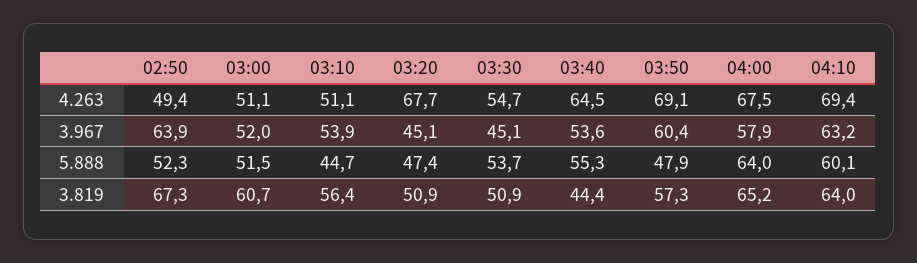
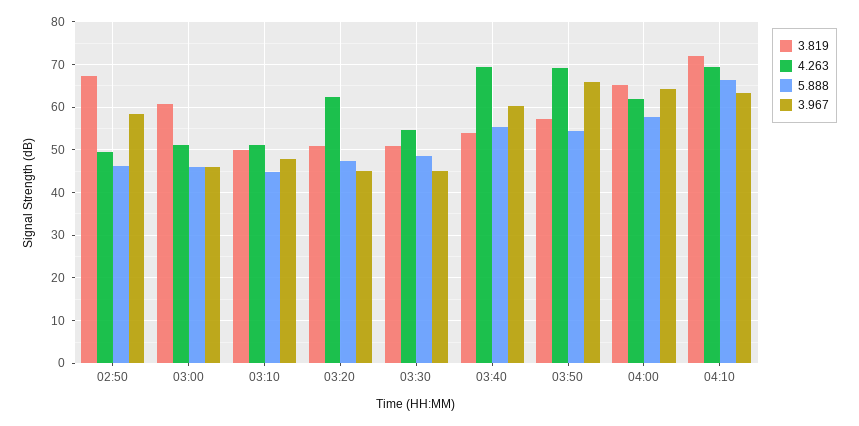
4.263, 03:20: 67.7 -> 62
4.263, 03:40: 64.5 -> 70
4.263, 04:00: 67.5 -> 62
3.967, 02:50: 63.9 -> 58
3.967, 03:00: 52 -> 46
3.967, 03:10: 53.9 -> 48
3.967, 03:40: 53.6 -> 60
3.967, 03:50: 60.4 -> 66
3.967, 04:00: 57.9 -> 64
5.888, 02:50: 52.3 -> 46
5.888, 03:00: 51.5 -> 46
5.888, 03:30: 53.7 -> 48
5.888, 03:50: 47.9 -> 54
5.888, 04:00: 64 -> 58
5.888, 04:10: 60.1 -> 66
3.819, 03:10: 56.4 -> 50
3.819, 03:40: 44.4 -> 54
3.819, 04:10: 64 -> 72

